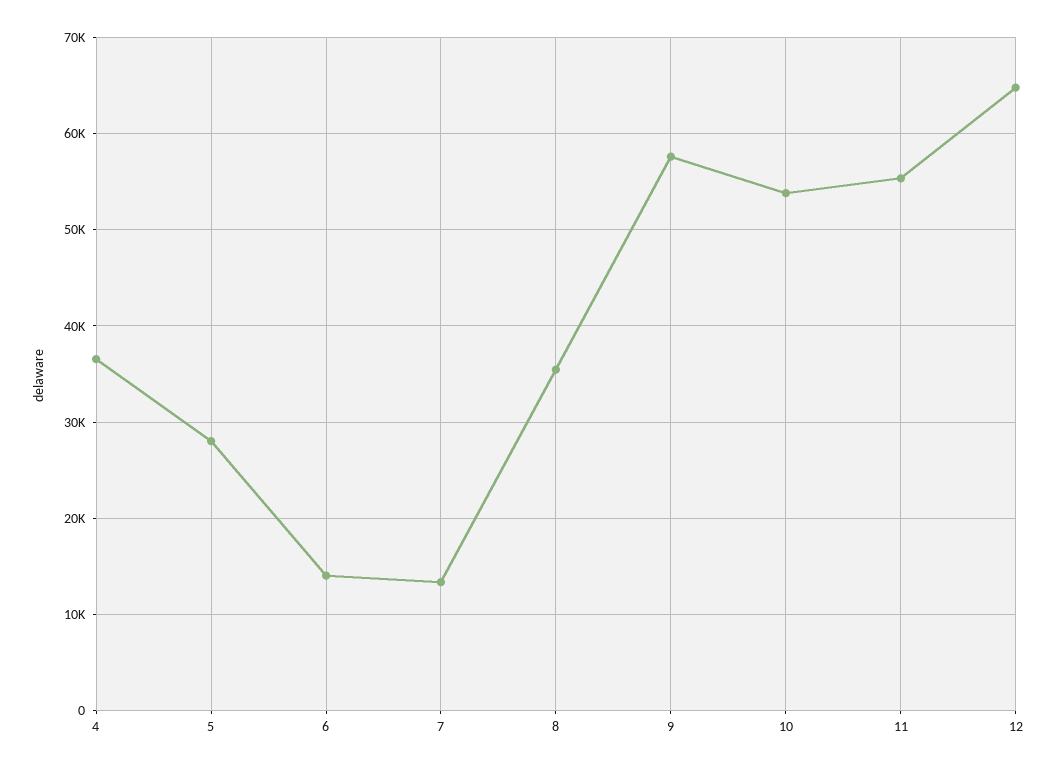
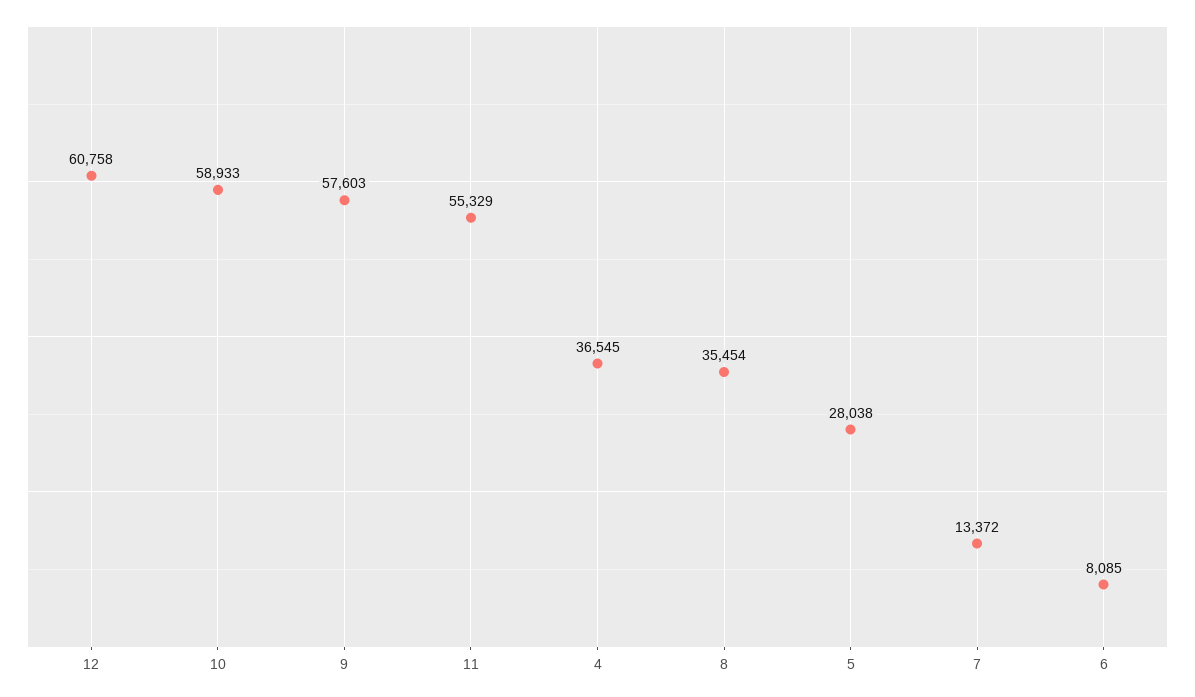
6: 14000 -> 8085
10: 54000 -> 58933
12: 65000 -> 60758

